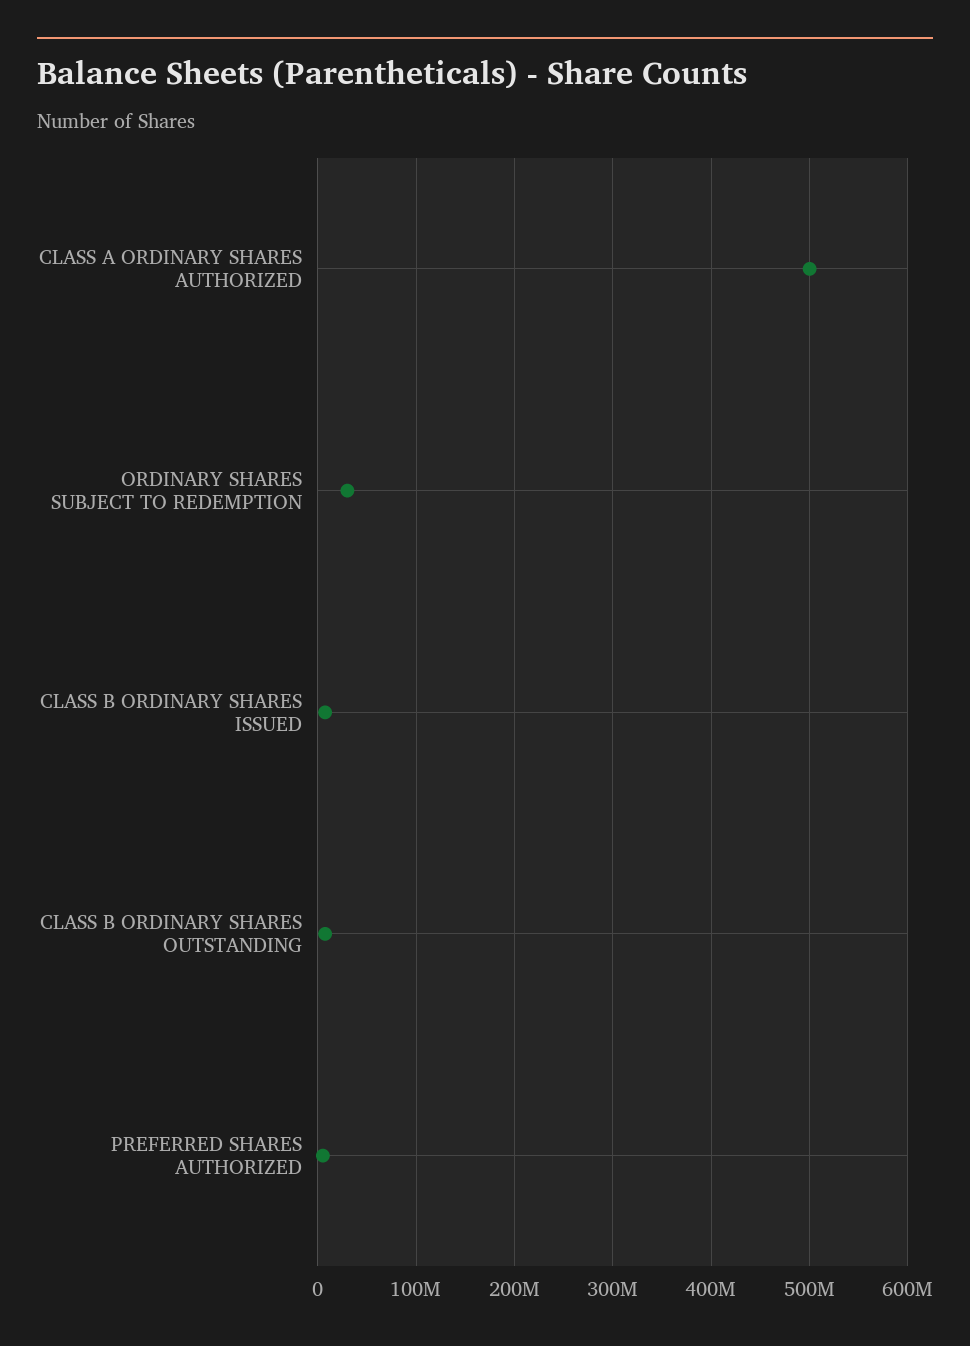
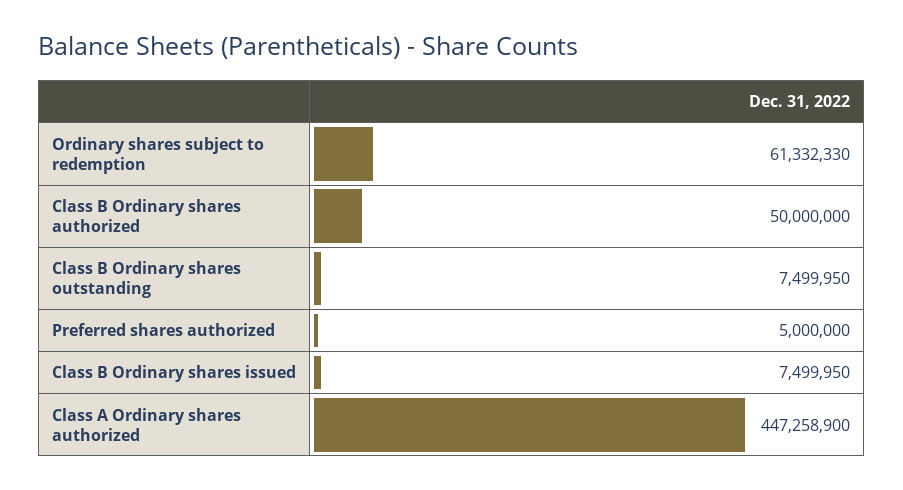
CLASS A ORDINARY SHARES AUTHORIZED: 500000000 -> 447258900
ORDINARY SHARES SUBJECT TO REDEMPTION: 30000000 -> 61332330
Class B Ordinary shares authorized: none -> 50000000

